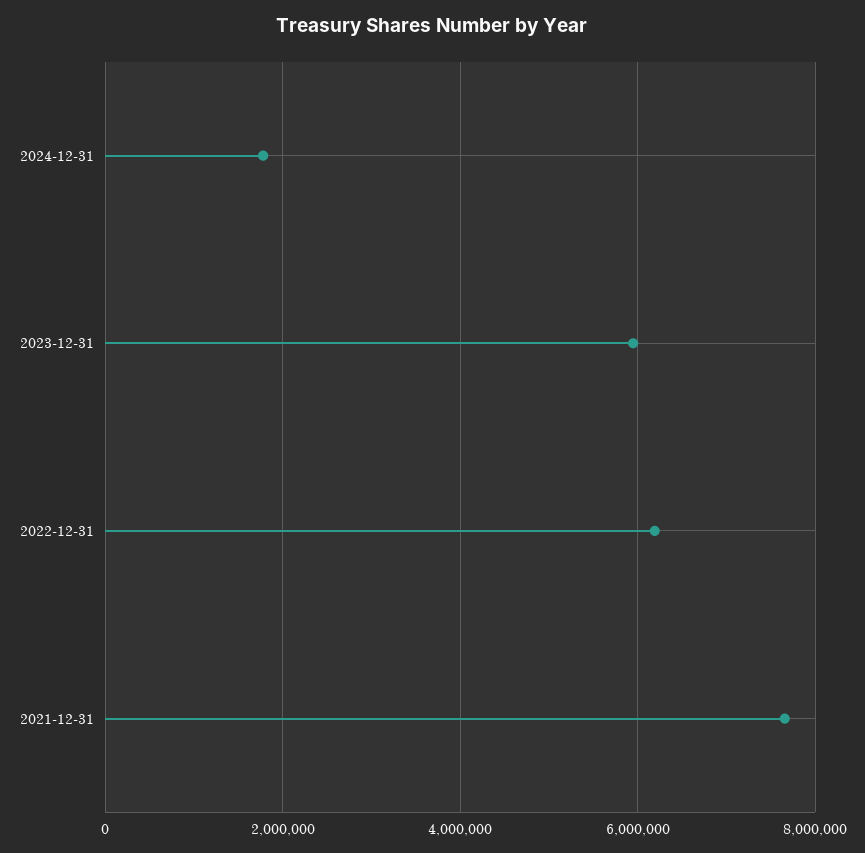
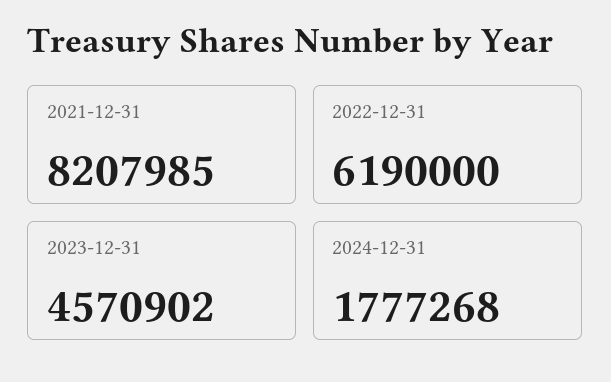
2023-12-31: 6000000 -> 4570902
2021-12-31: 7600000 -> 8207985

